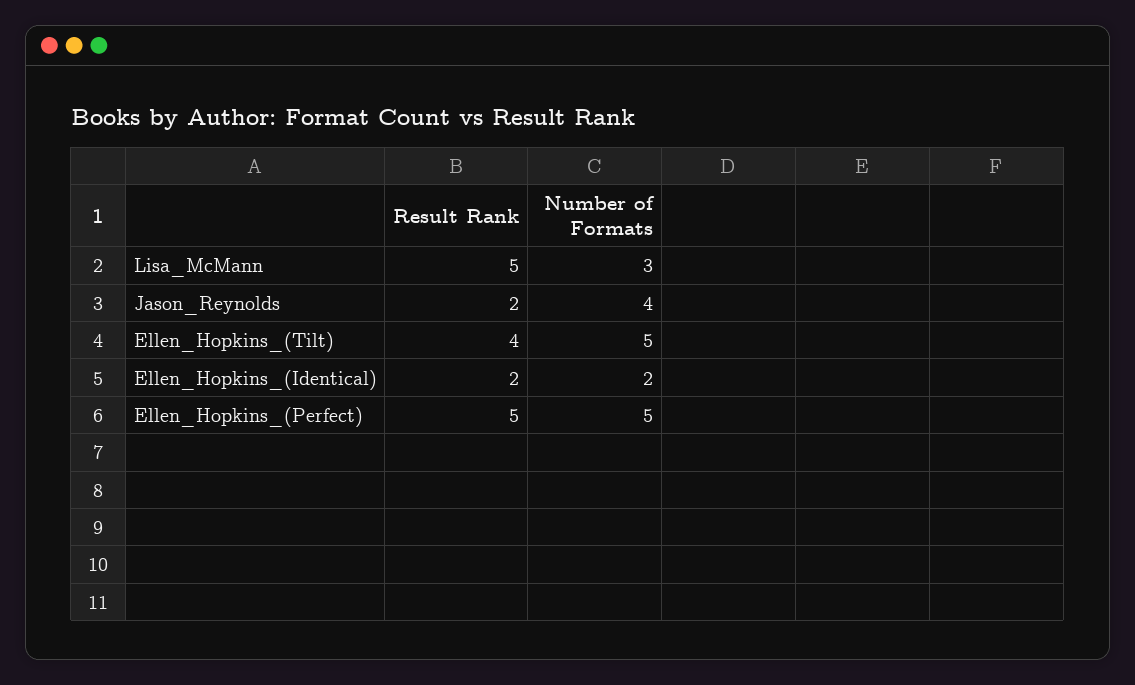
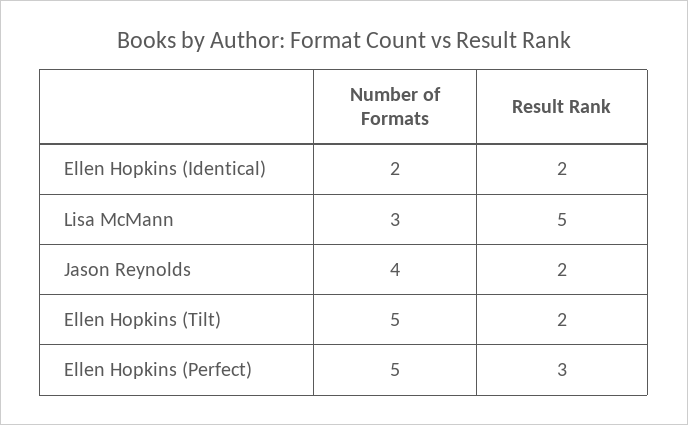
Result Rank, Ellen_Hopkins_(Tilt): 4 -> 2
Result Rank, Ellen_Hopkins_(Perfect): 5 -> 3

